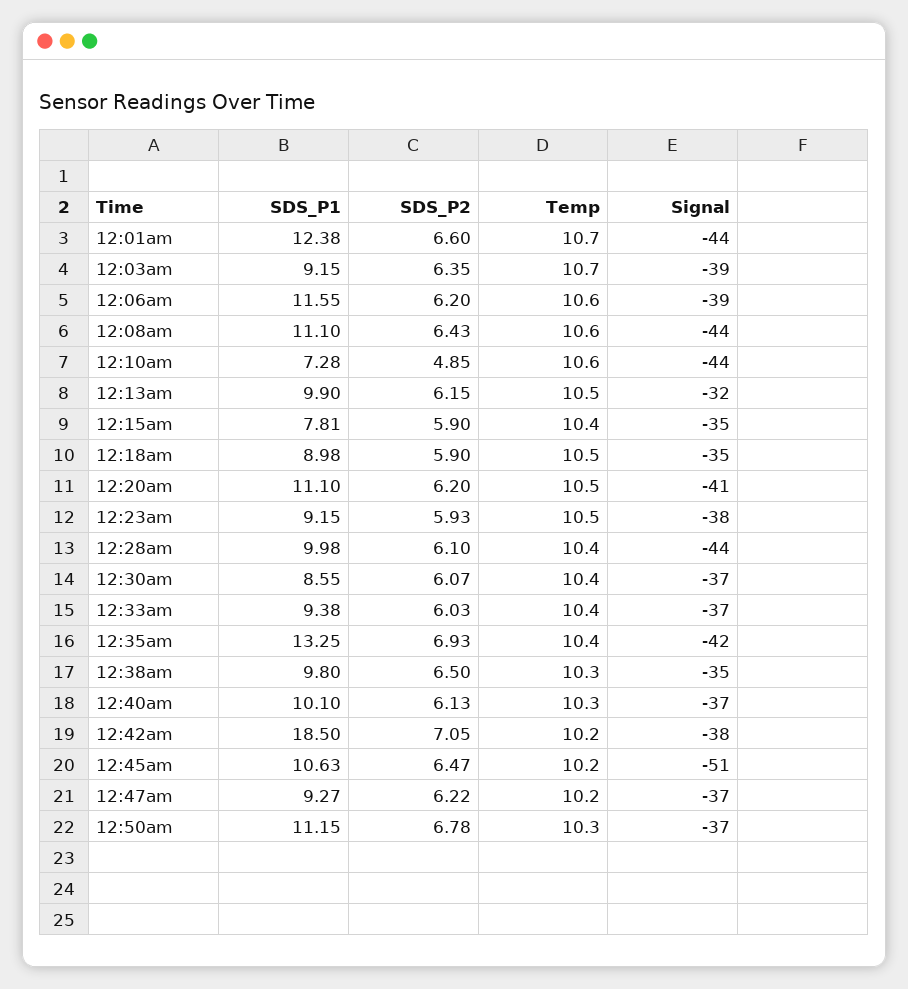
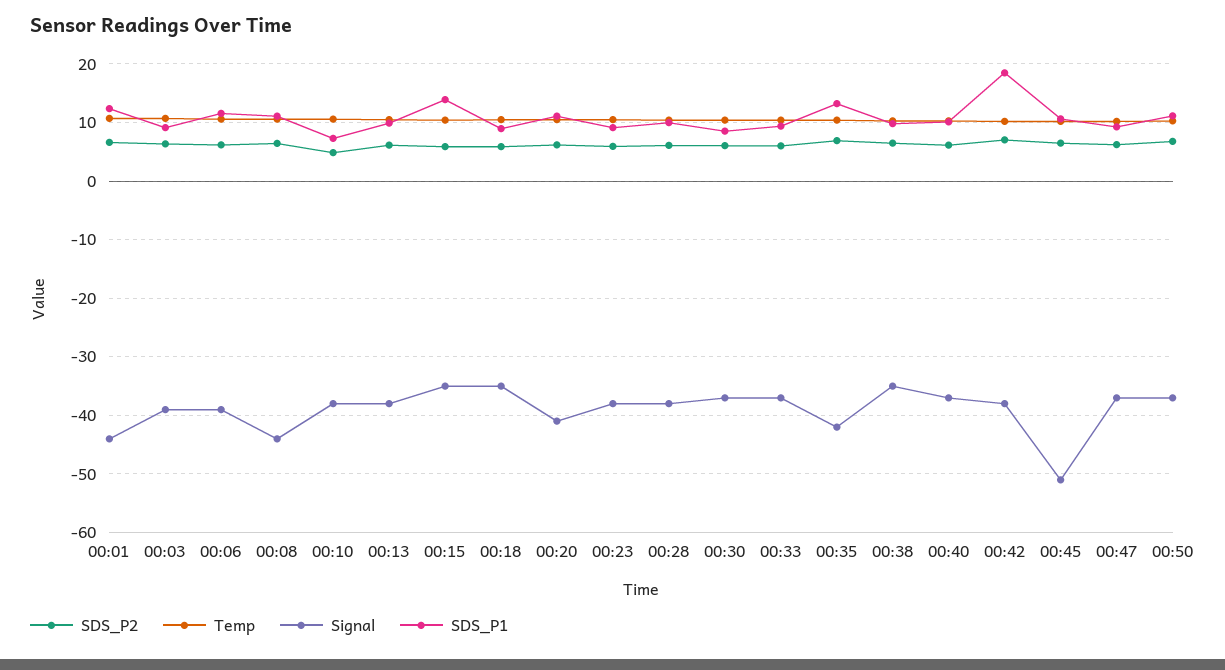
Signal, 12:10am: -44 -> -38
Signal, 12:13am: -32 -> -38
SDS_P1, 12:15am: 7.81 -> 14
Signal, 12:28am: -44 -> -38

